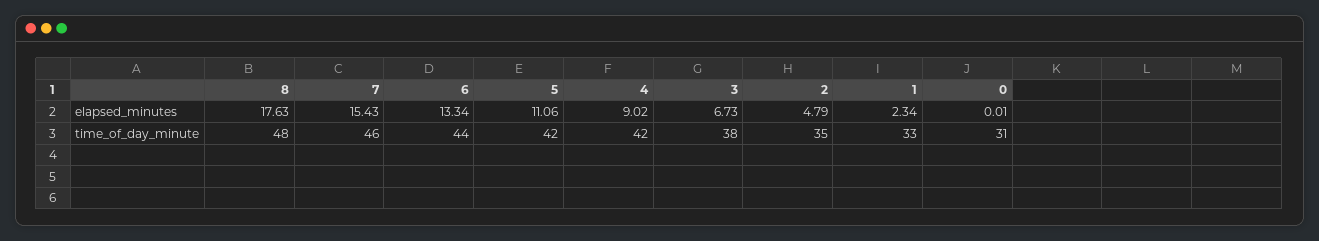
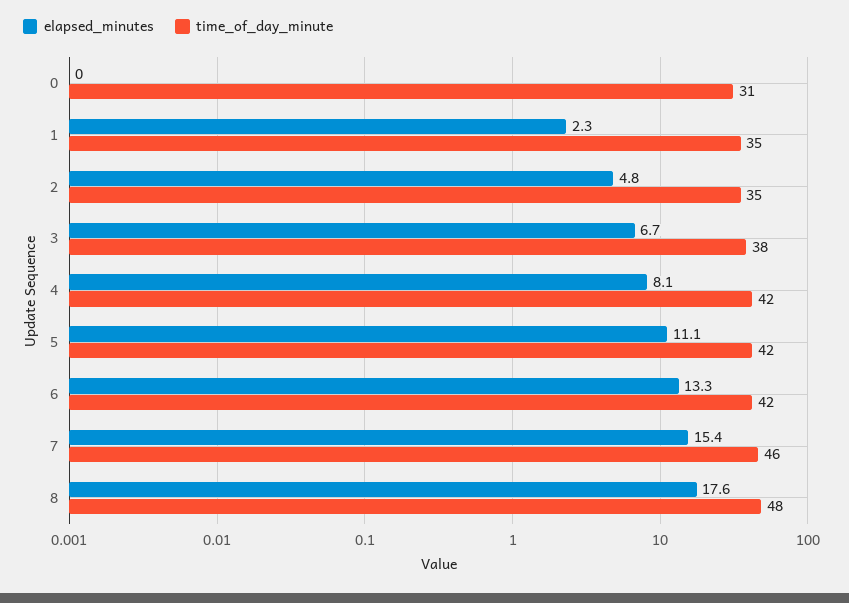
elapsed_minutes, 4: 9.02 -> 8.1
time_of_day_minute, 6: 44 -> 42
time_of_day_minute, 1: 33 -> 35

